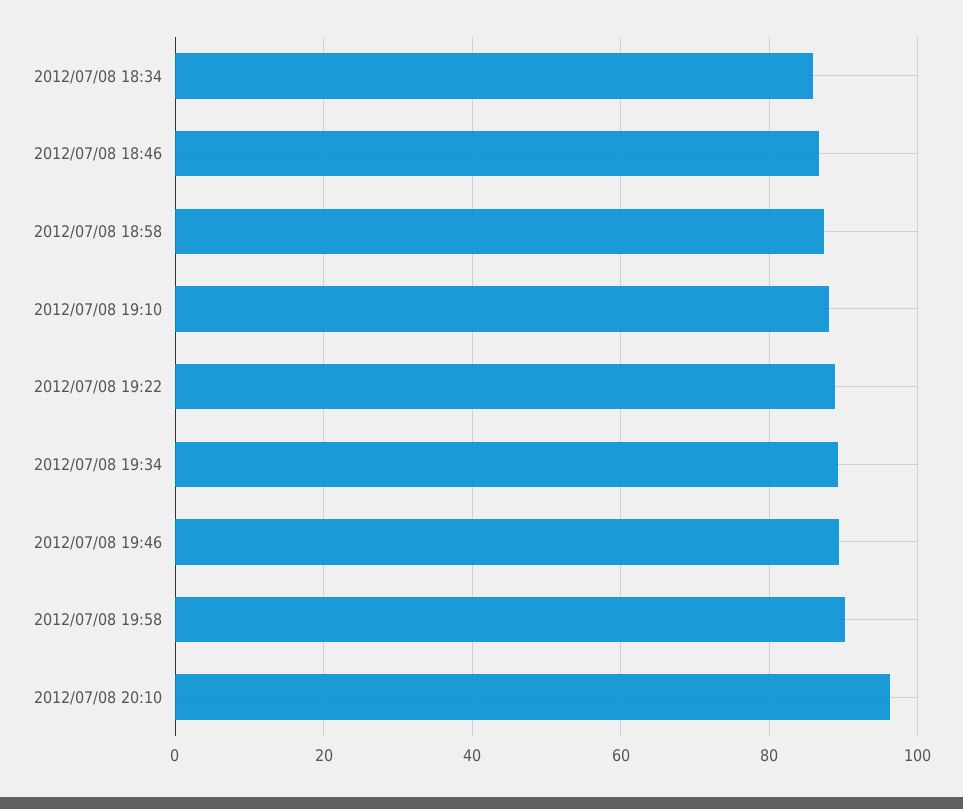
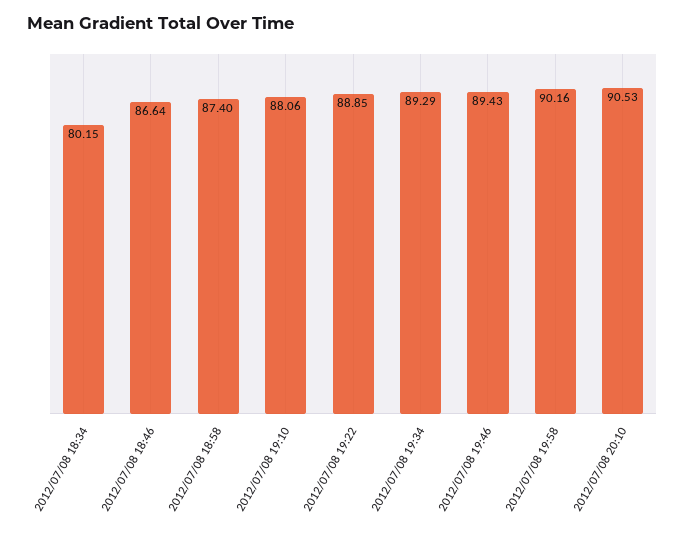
2012/07/08 18:34: 86 -> 80.15
2012/07/08 20:10: 96 -> 90.53

